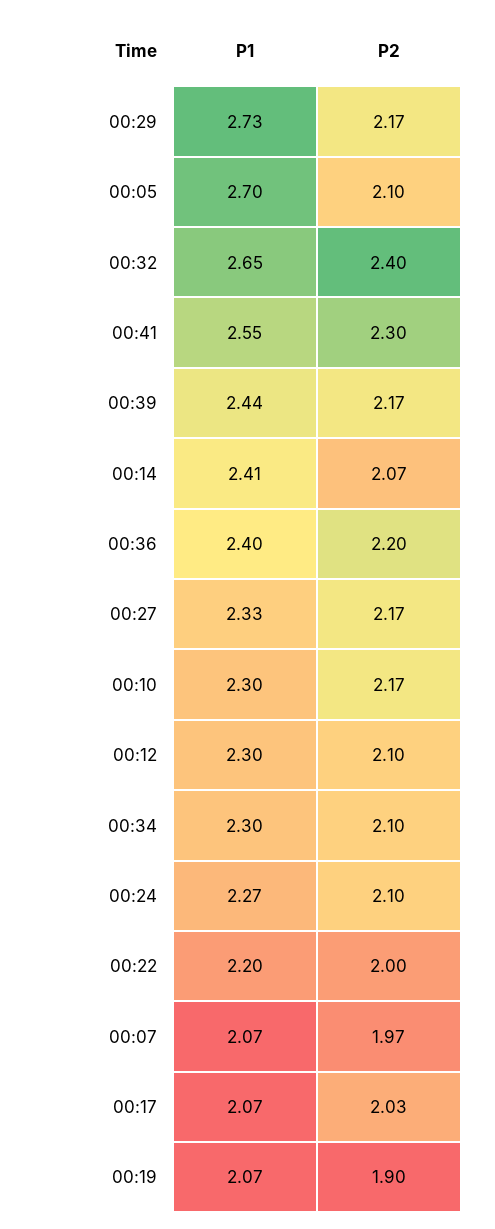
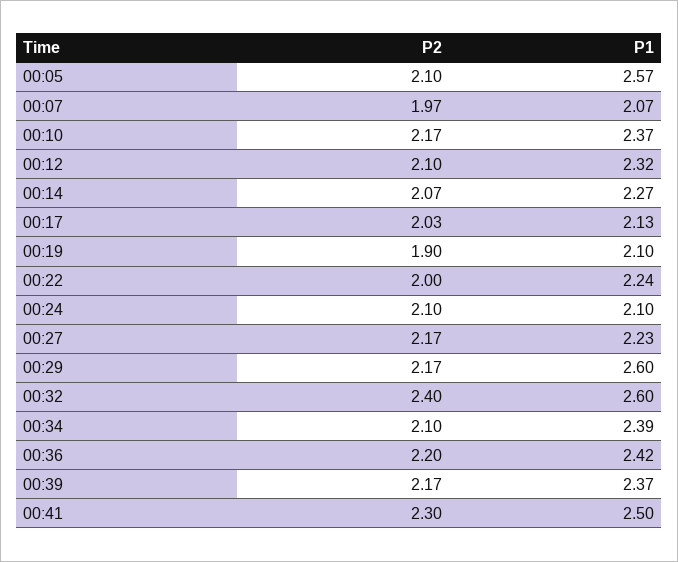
P1, 00:29: 2.73 -> 2.6
P1, 00:05: 2.7 -> 2.57
P1, 00:32: 2.65 -> 2.6
P1, 00:41: 2.55 -> 2.5
P1, 00:39: 2.44 -> 2.37
P1, 00:14: 2.41 -> 2.27
P1, 00:36: 2.4 -> 2.42
P1, 00:27: 2.33 -> 2.23
P1, 00:10: 2.3 -> 2.37
P1, 00:12: 2.3 -> 2.32
P1, 00:34: 2.3 -> 2.39
P1, 00:24: 2.27 -> 2.1
P1, 00:22: 2.2 -> 2.24
P1, 00:17: 2.07 -> 2.13
P1, 00:19: 2.07 -> 2.1

